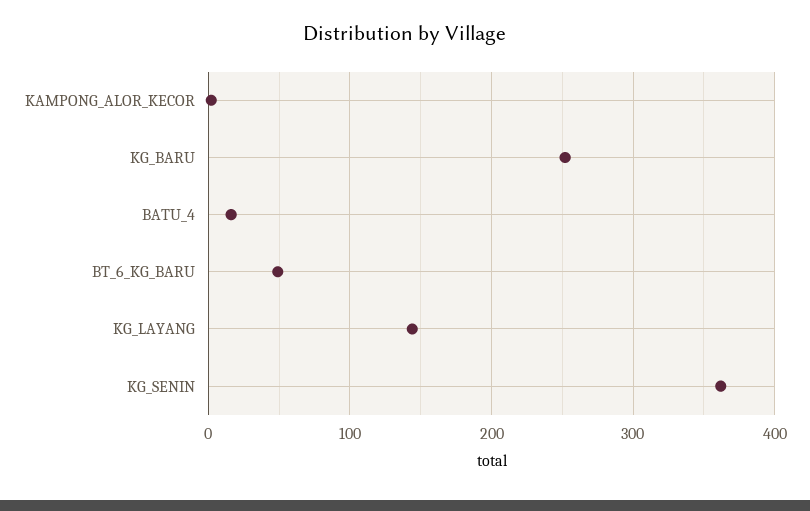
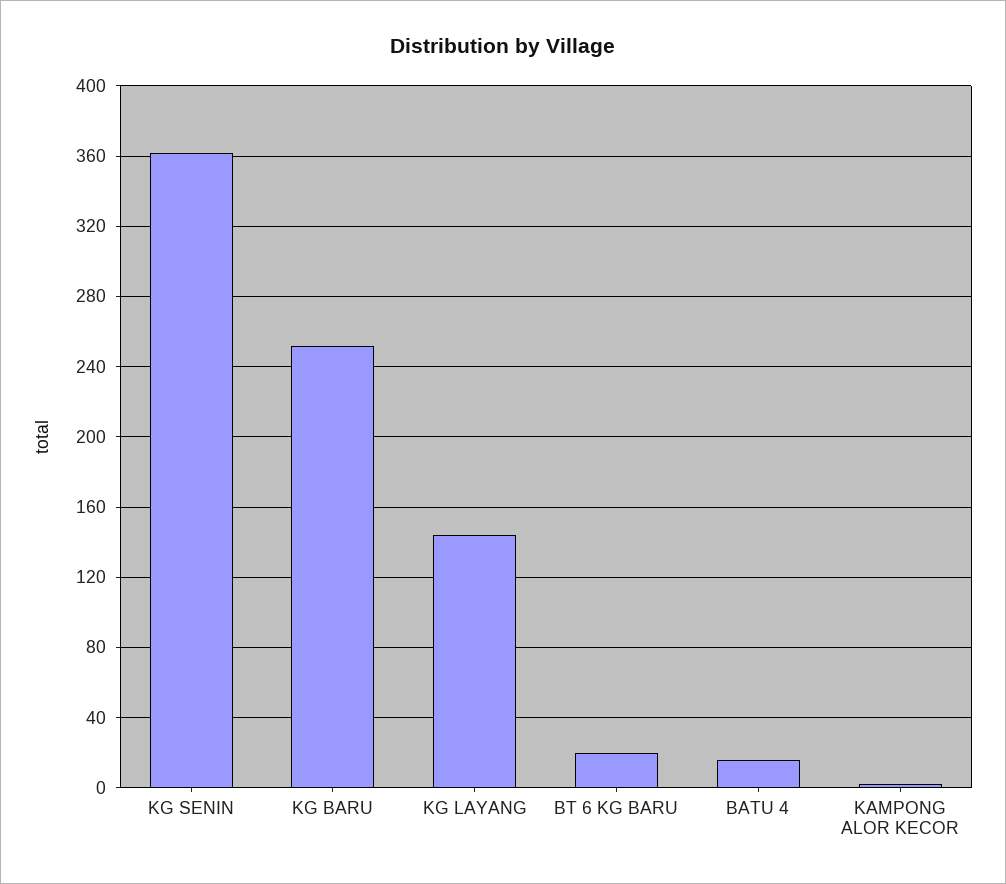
BT_6_KG_BARU: 50 -> 20

